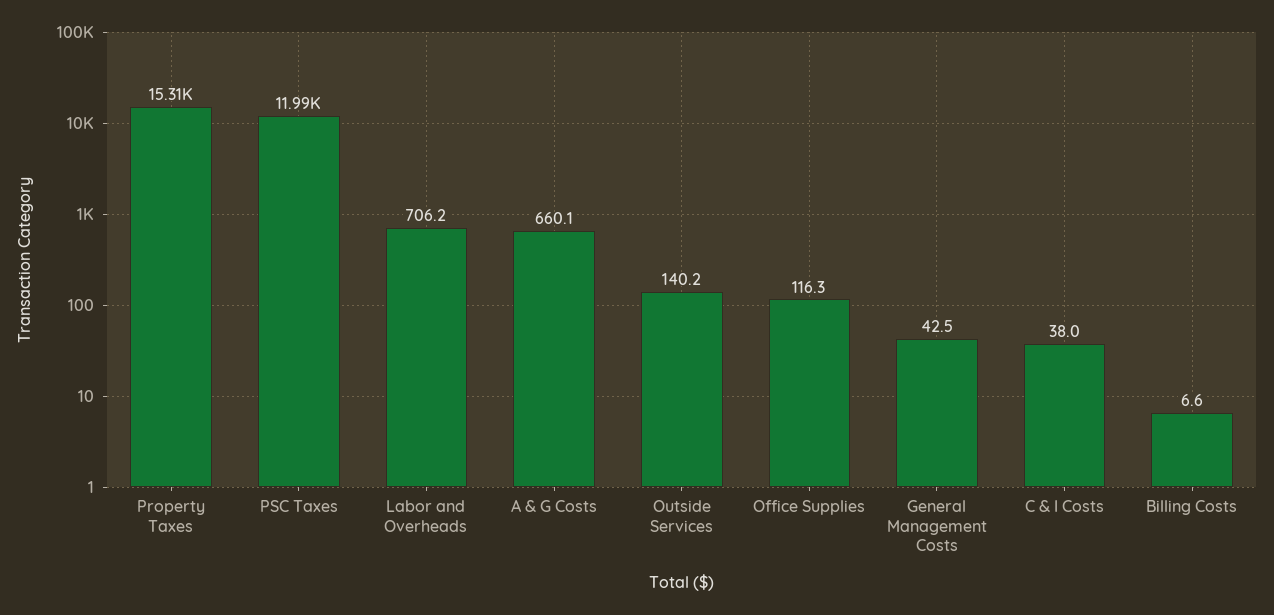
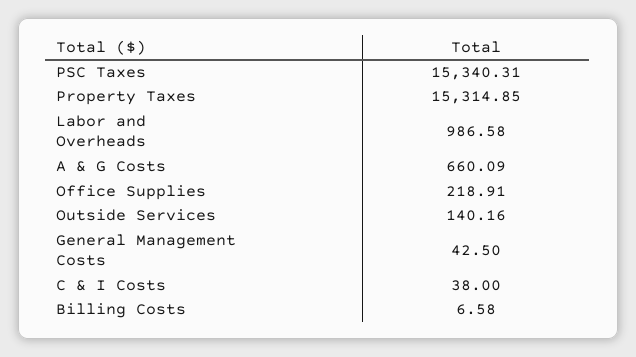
PSC Taxes: 11990 -> 15340.31
Labor and Overheads: 706.2 -> 986.58
Office Supplies: 116.3 -> 218.91

